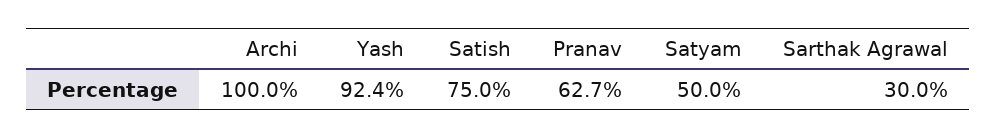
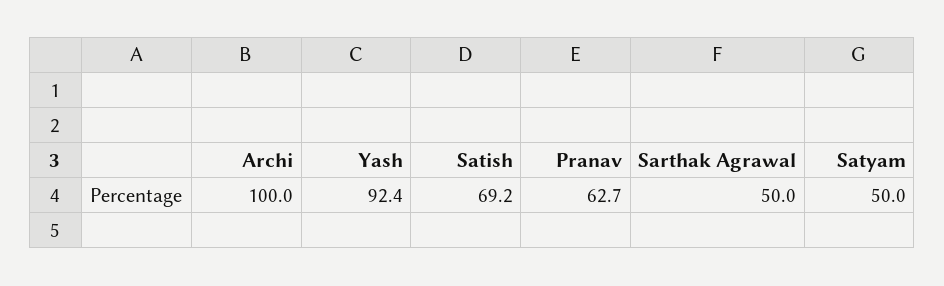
Satish: 75 -> 69.2
Sarthak Agrawal: 30 -> 50

